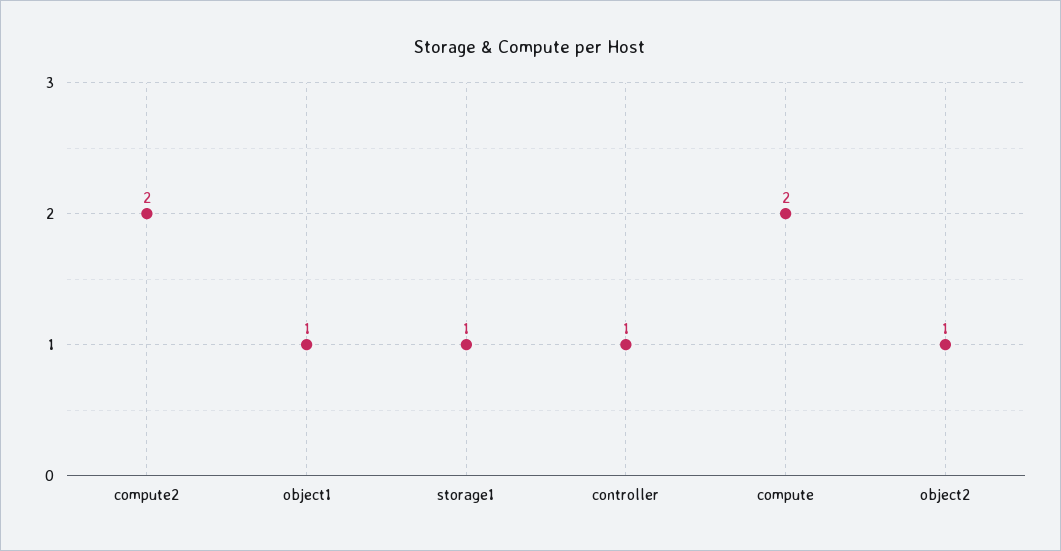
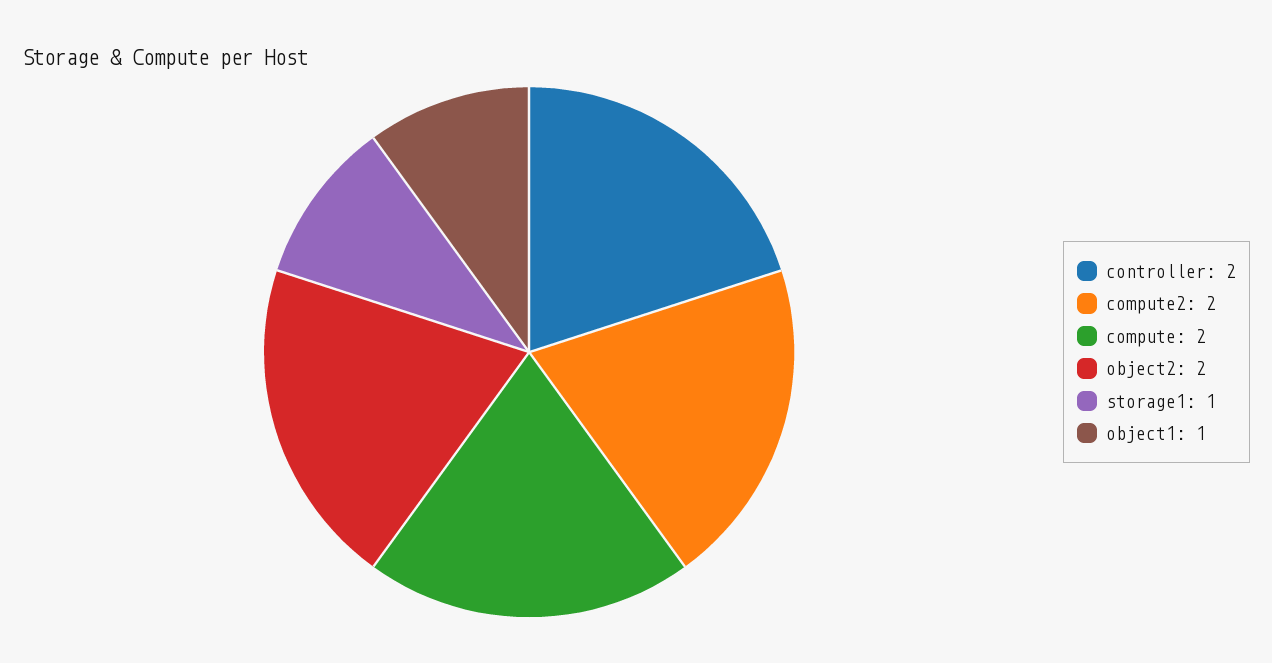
controller: 1 -> 2
object2: 1 -> 2

